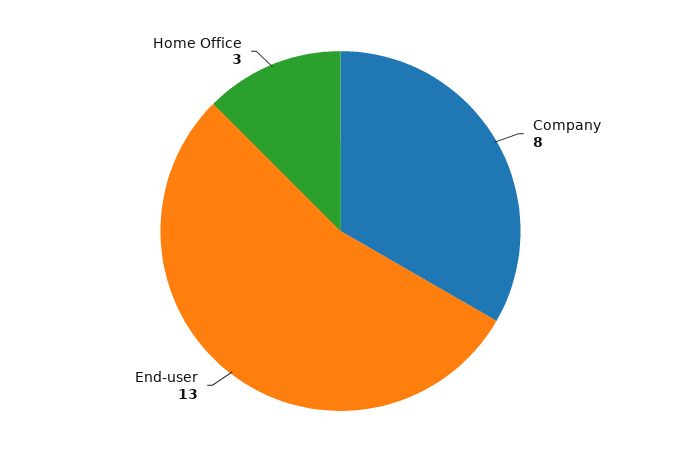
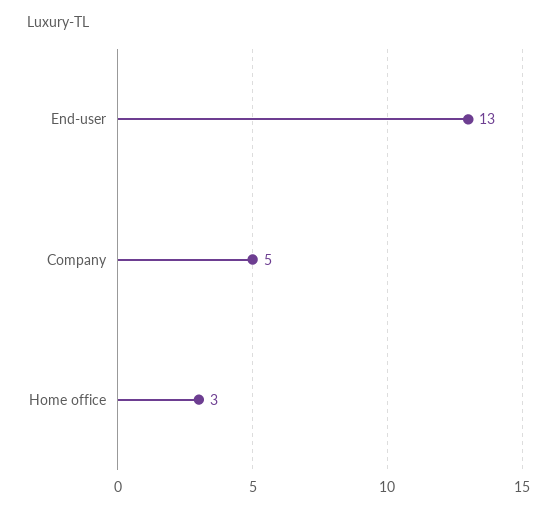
Company: 8 -> 5

